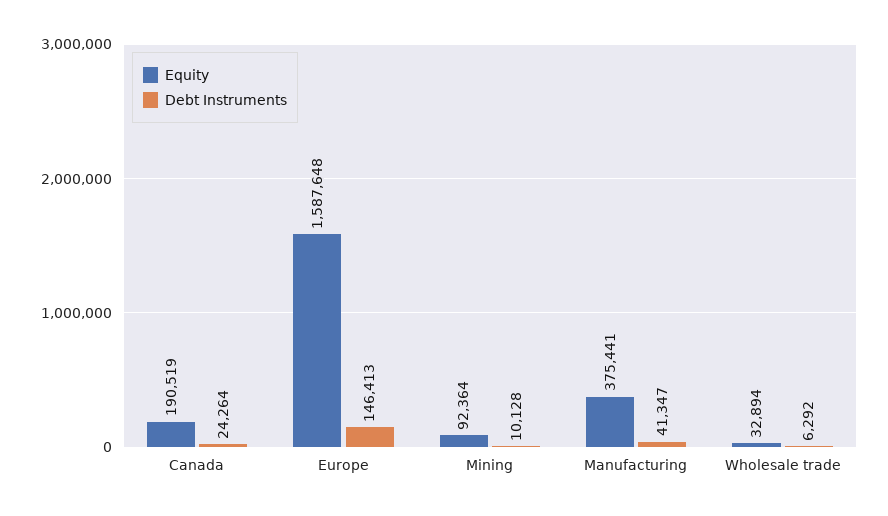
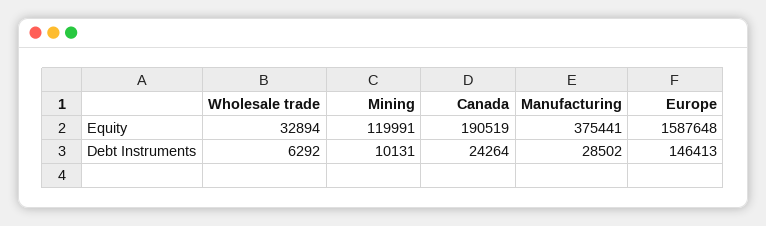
Equity, Mining: 92364 -> 119991
Debt Instruments, Mining: 10128 -> 10131
Debt Instruments, Manufacturing: 41347 -> 28502

